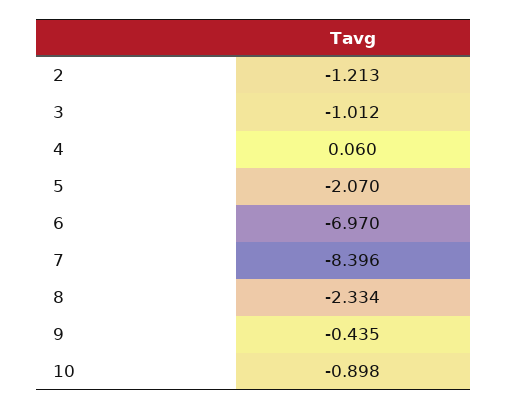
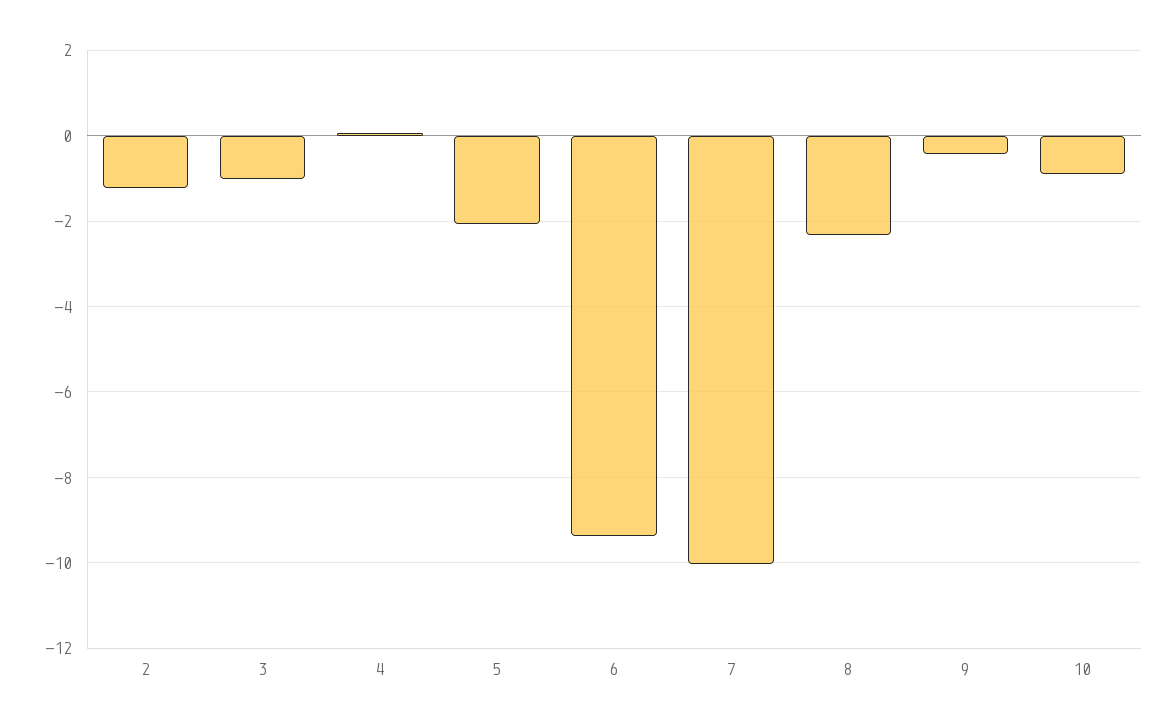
6: -6.97 -> -9.4
7: -8.396 -> -10

